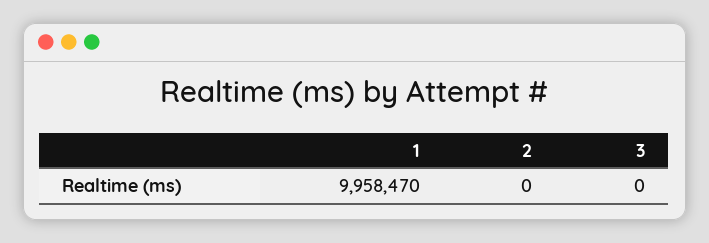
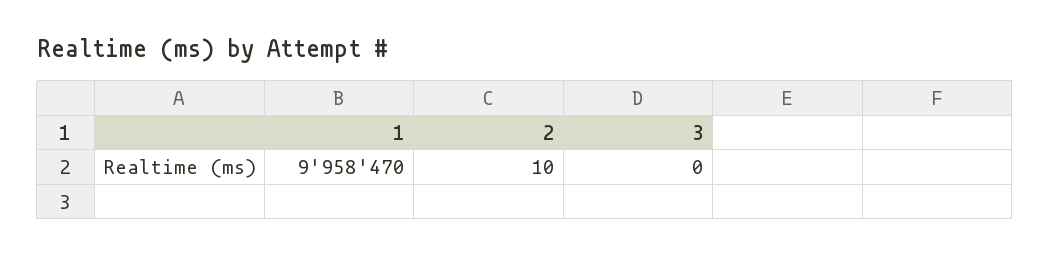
2: 0 -> 10

